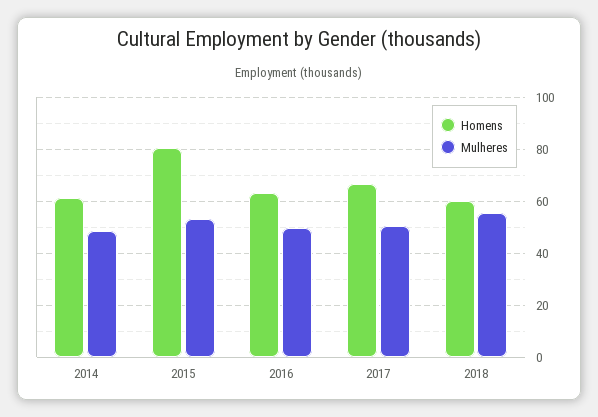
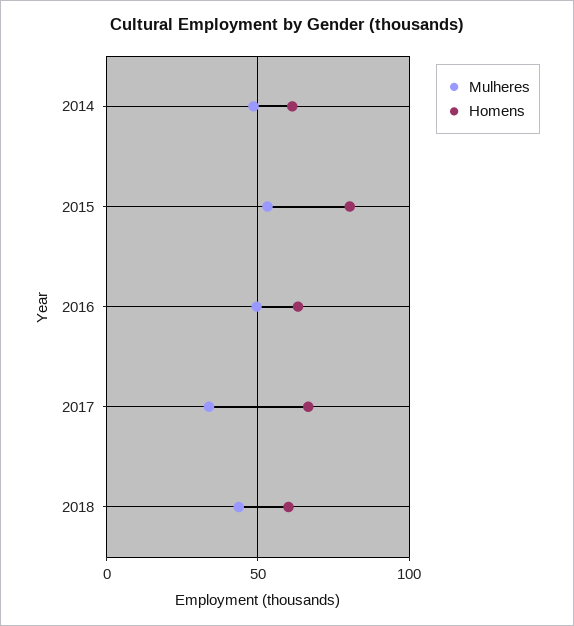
Mulheres, 2017: 50 -> 35
Mulheres, 2018: 55 -> 45

